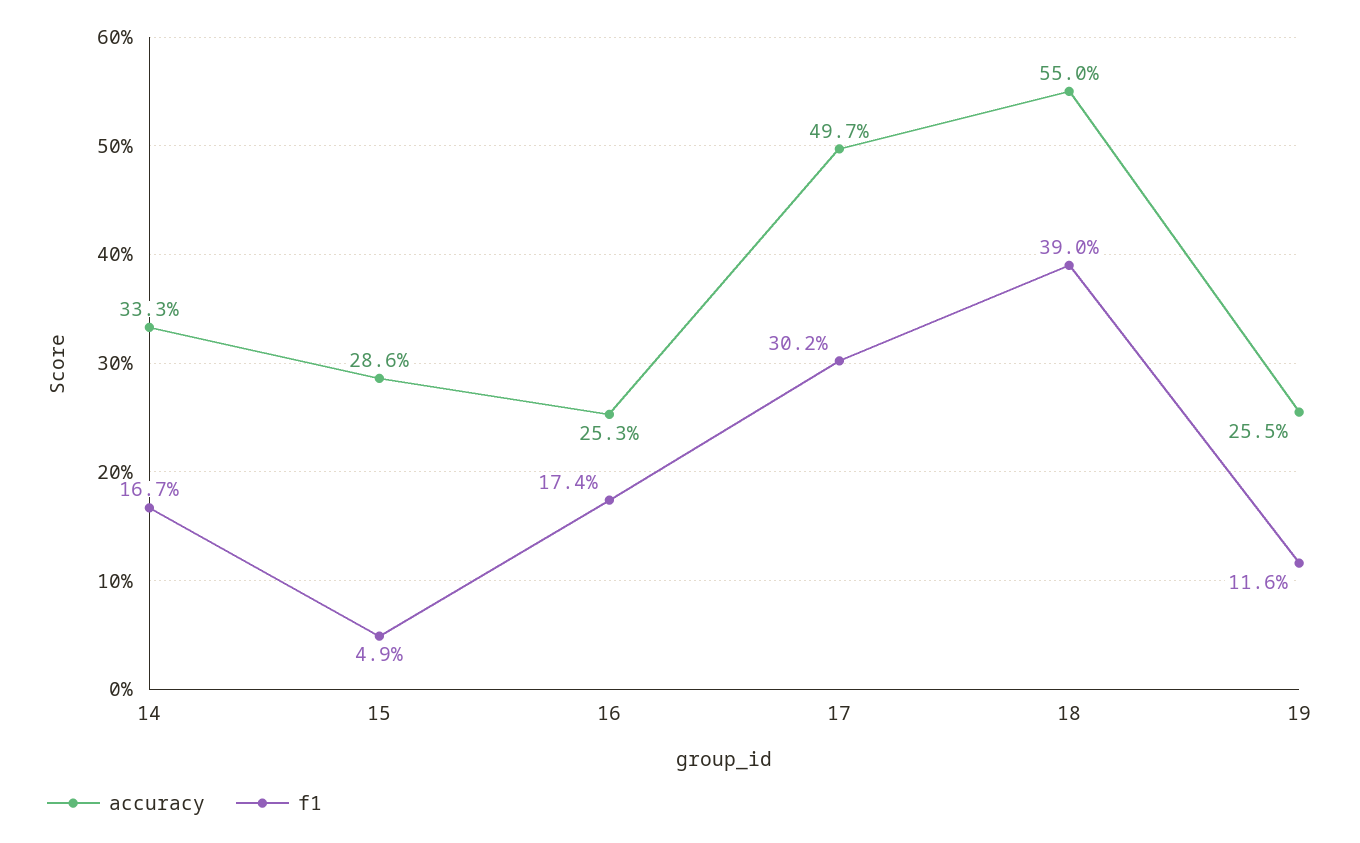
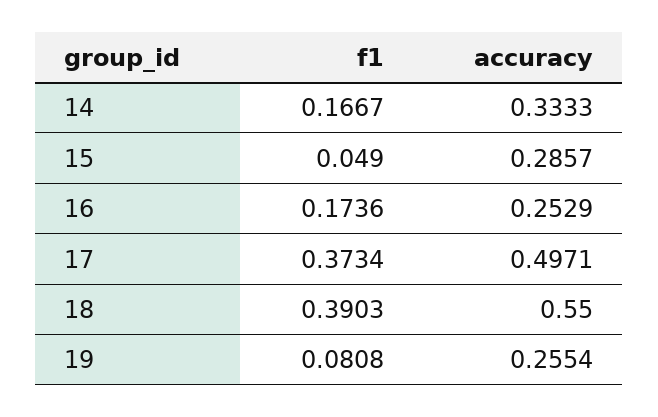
f1, 17: 0.302 -> 0.3734
f1, 19: 0.116 -> 0.0808

